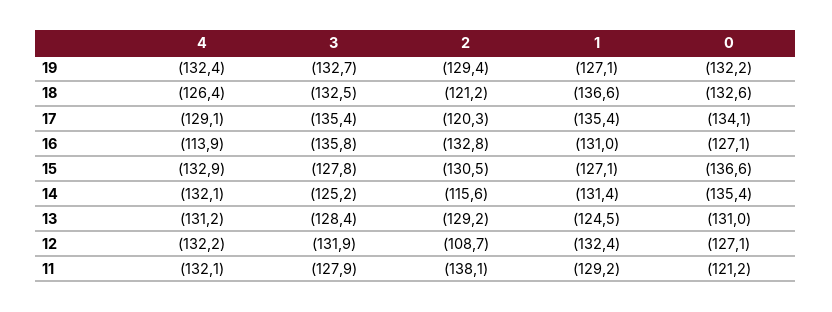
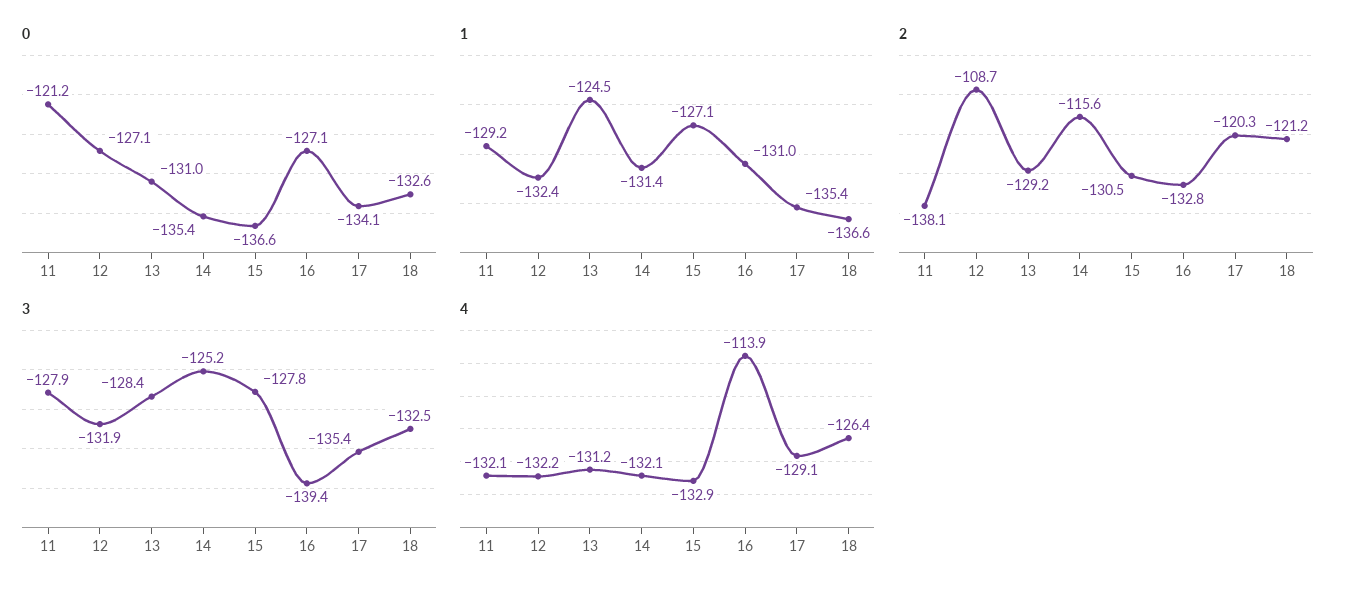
4, 19: -132.4 -> none
3, 19: -132.7 -> none
2, 19: -129.4 -> none
1, 19: -127.1 -> none
0, 19: -132.2 -> none
3, 16: -135.8 -> -139.4

